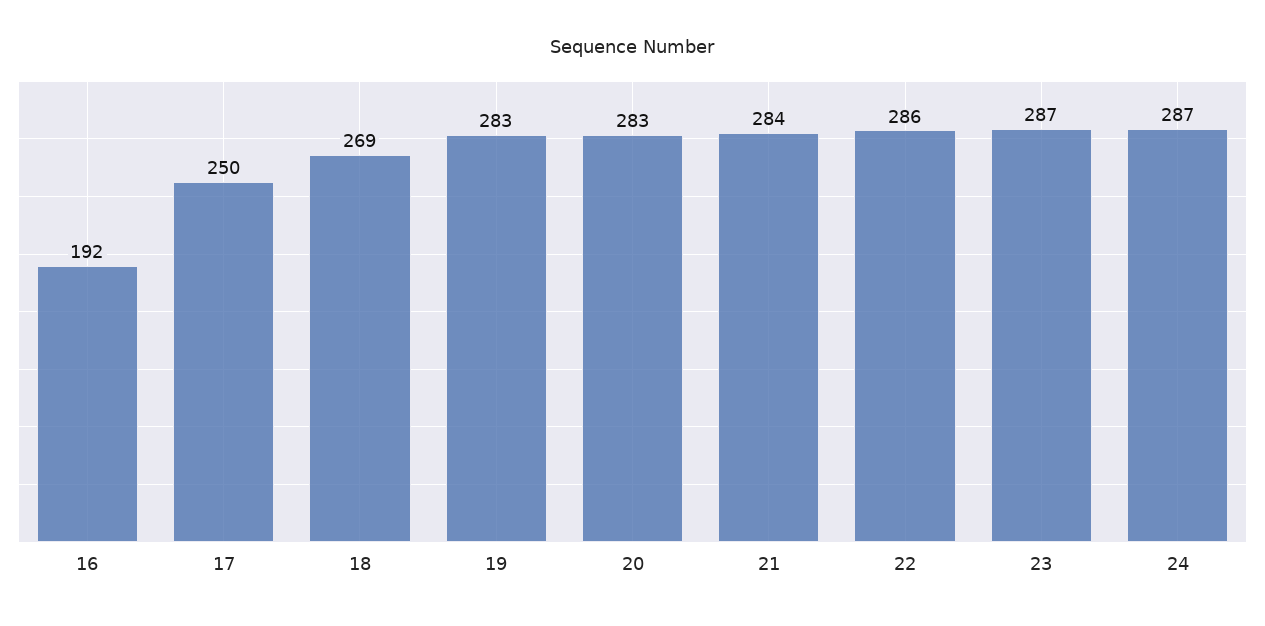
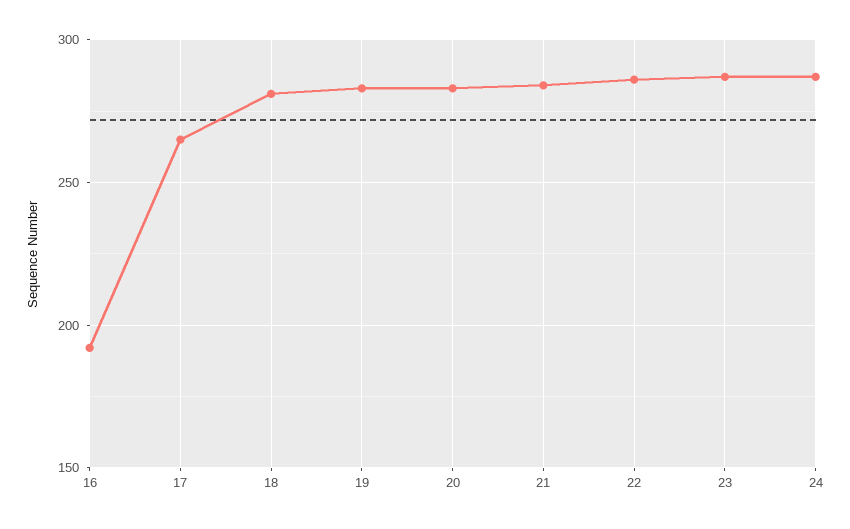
17: 250 -> 265
18: 269 -> 280

